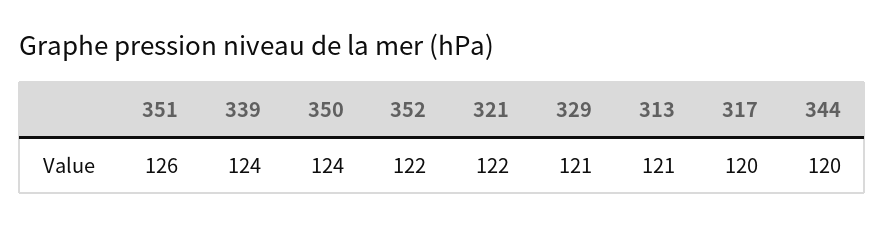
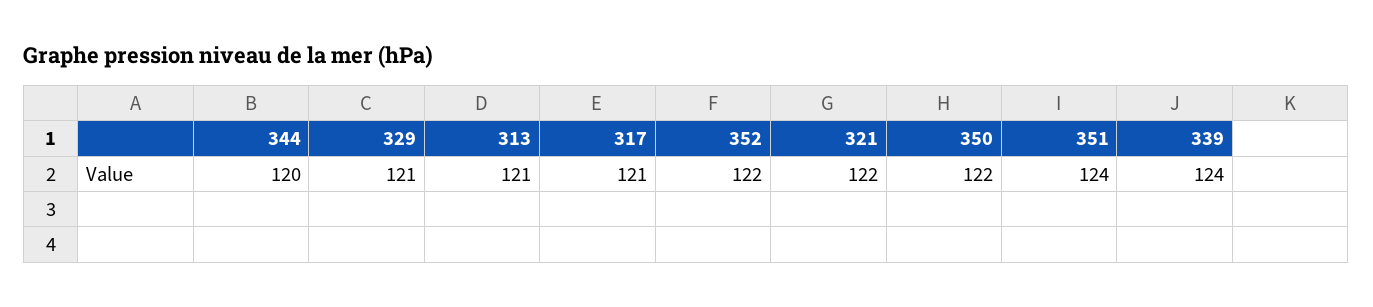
351: 126 -> 124
350: 124 -> 122
317: 120 -> 121

